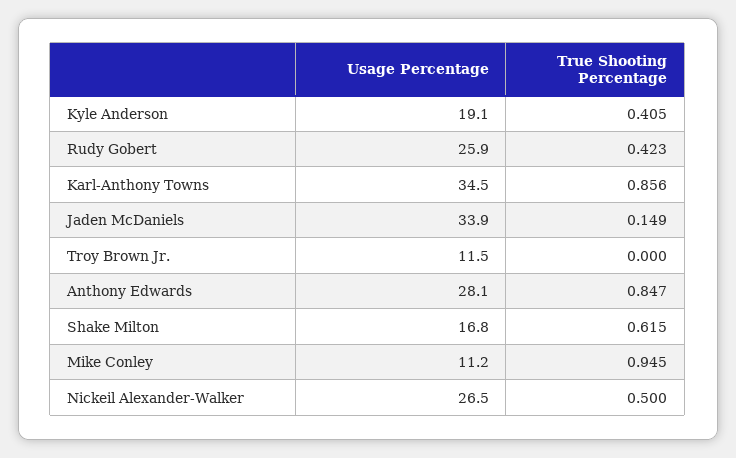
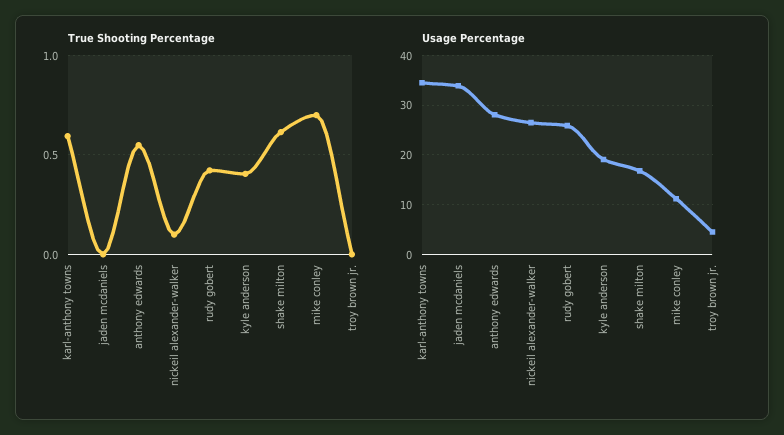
True Shooting Percentage, Karl-Anthony Towns: 0.856 -> 0.6
True Shooting Percentage, Jaden McDaniels: 0.149 -> 0
Usage Percentage, Troy Brown Jr.: 11.5 -> 4
True Shooting Percentage, Anthony Edwards: 0.847 -> 0.55
True Shooting Percentage, Mike Conley: 0.945 -> 0.7
True Shooting Percentage, Nickeil Alexander-Walker: 0.5 -> 0.1

